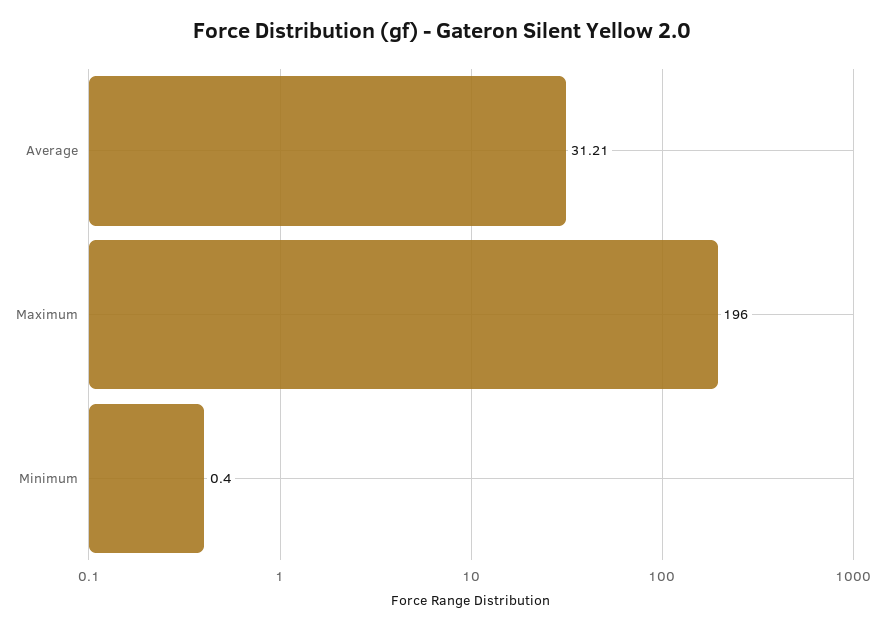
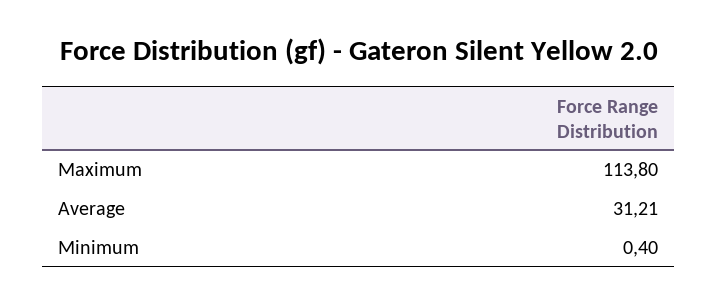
Maximum: 196 -> 113.8

